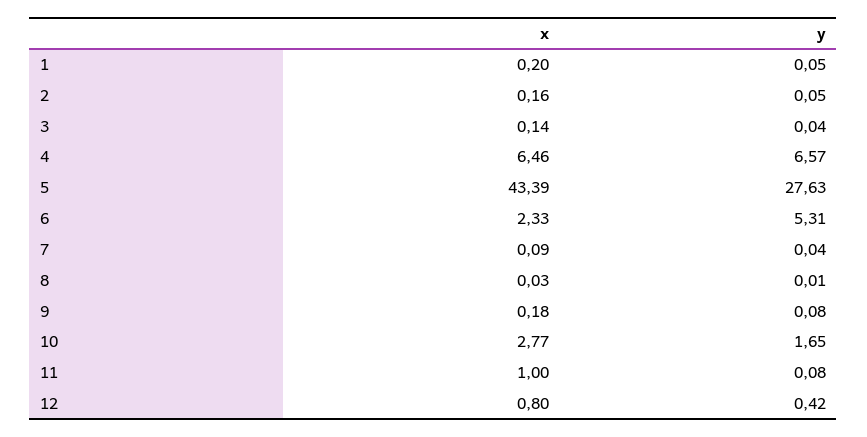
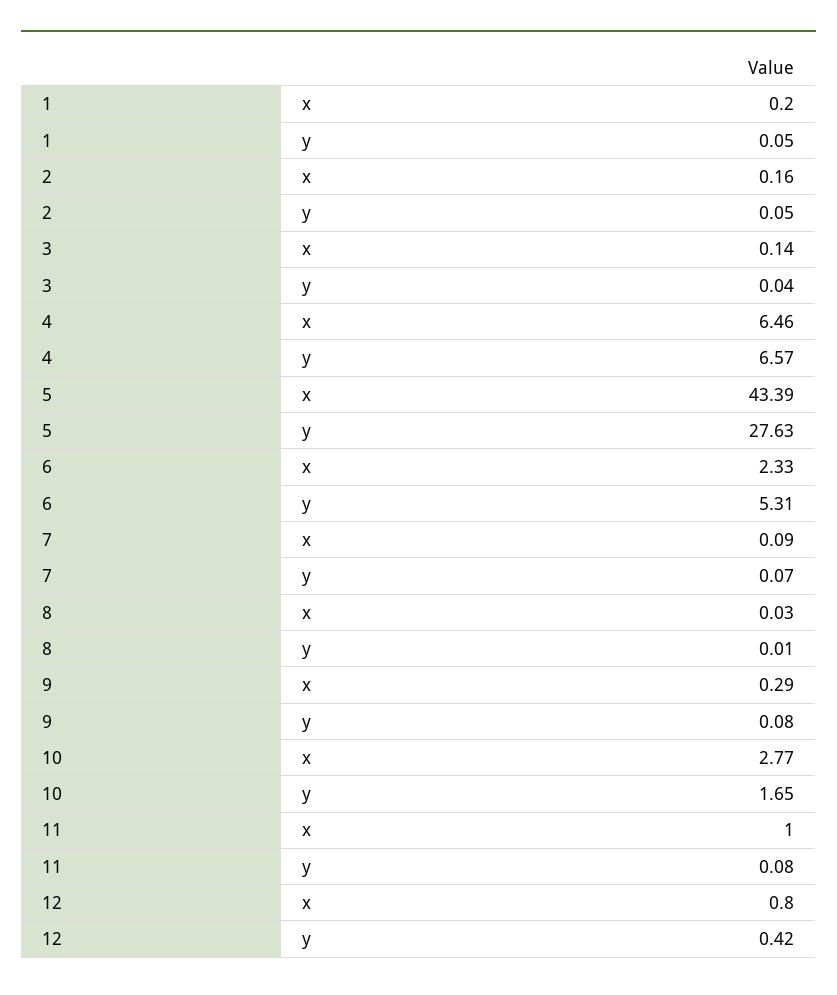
y, 7: 0.04 -> 0.07
x, 9: 0.18 -> 0.29

